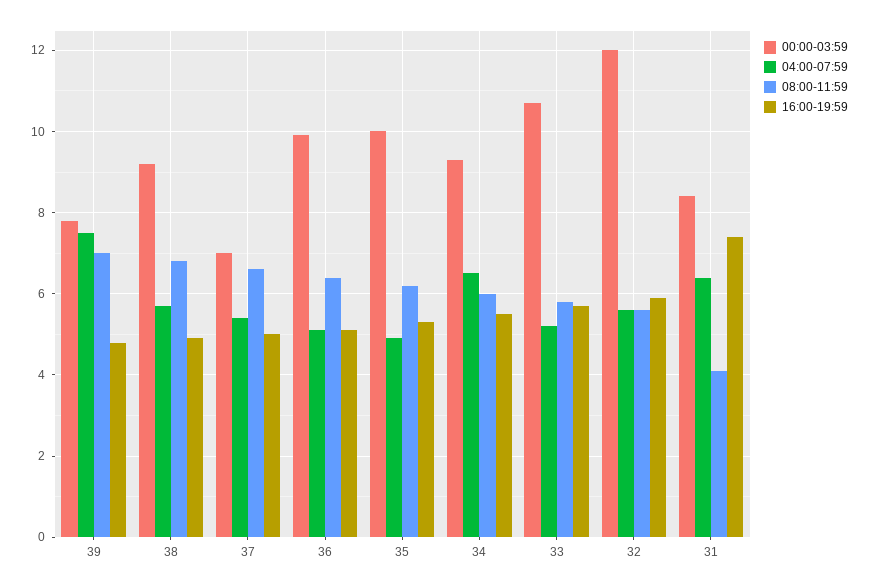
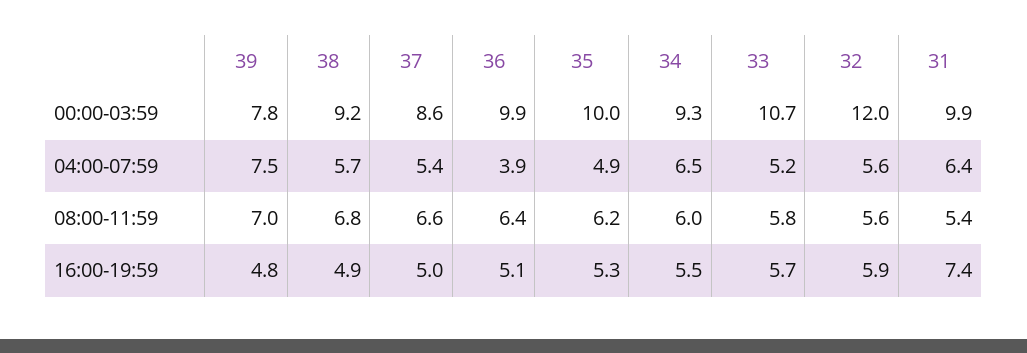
00:00-03:59, 37: 7 -> 8.6
04:00-07:59, 36: 5 -> 3.9
00:00-03:59, 31: 8.5 -> 9.9
08:00-11:59, 31: 4 -> 5.4

